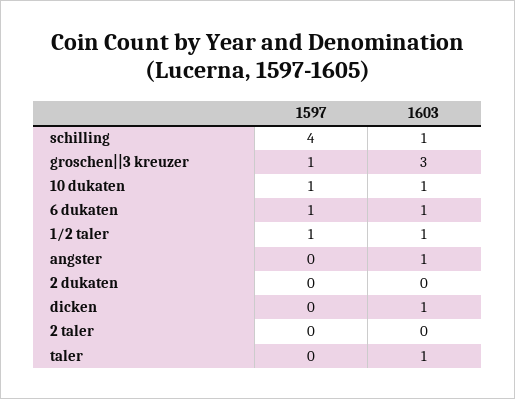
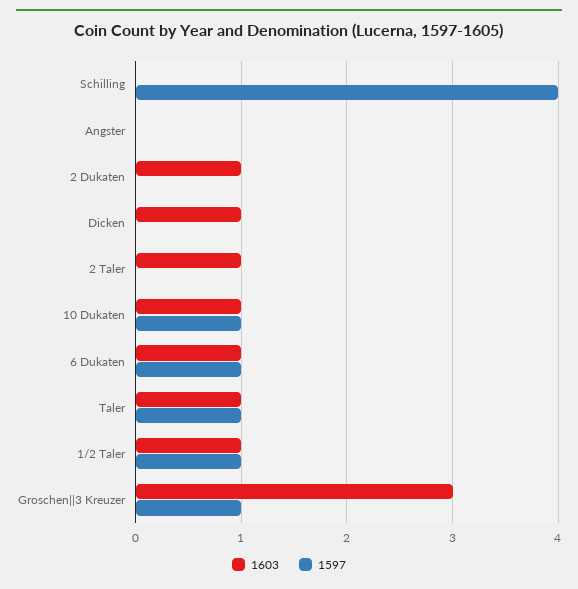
1603, schilling: 1 -> 0
1603, angster: 1 -> 0
1603, 2 dukaten: 0 -> 1
1603, 2 taler: 0 -> 1
1597, taler: 0 -> 1

